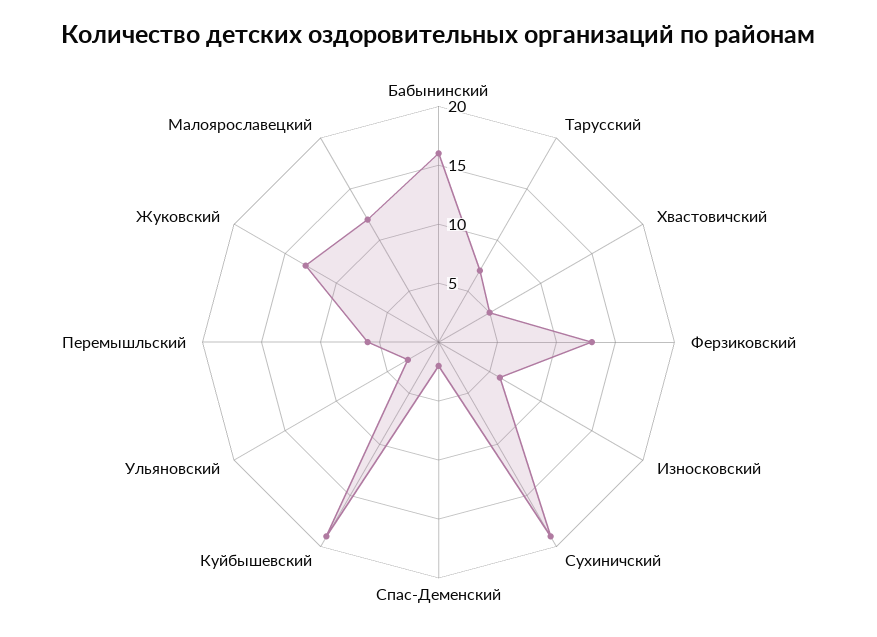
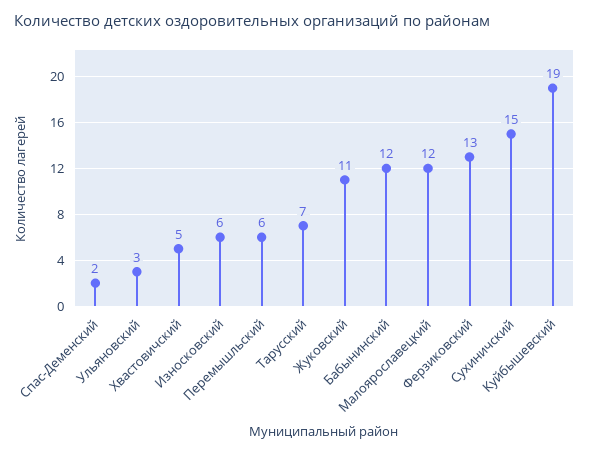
Бабынинский: 16 -> 12
Сухиничский: 19 -> 15
Жуковский: 13 -> 11

